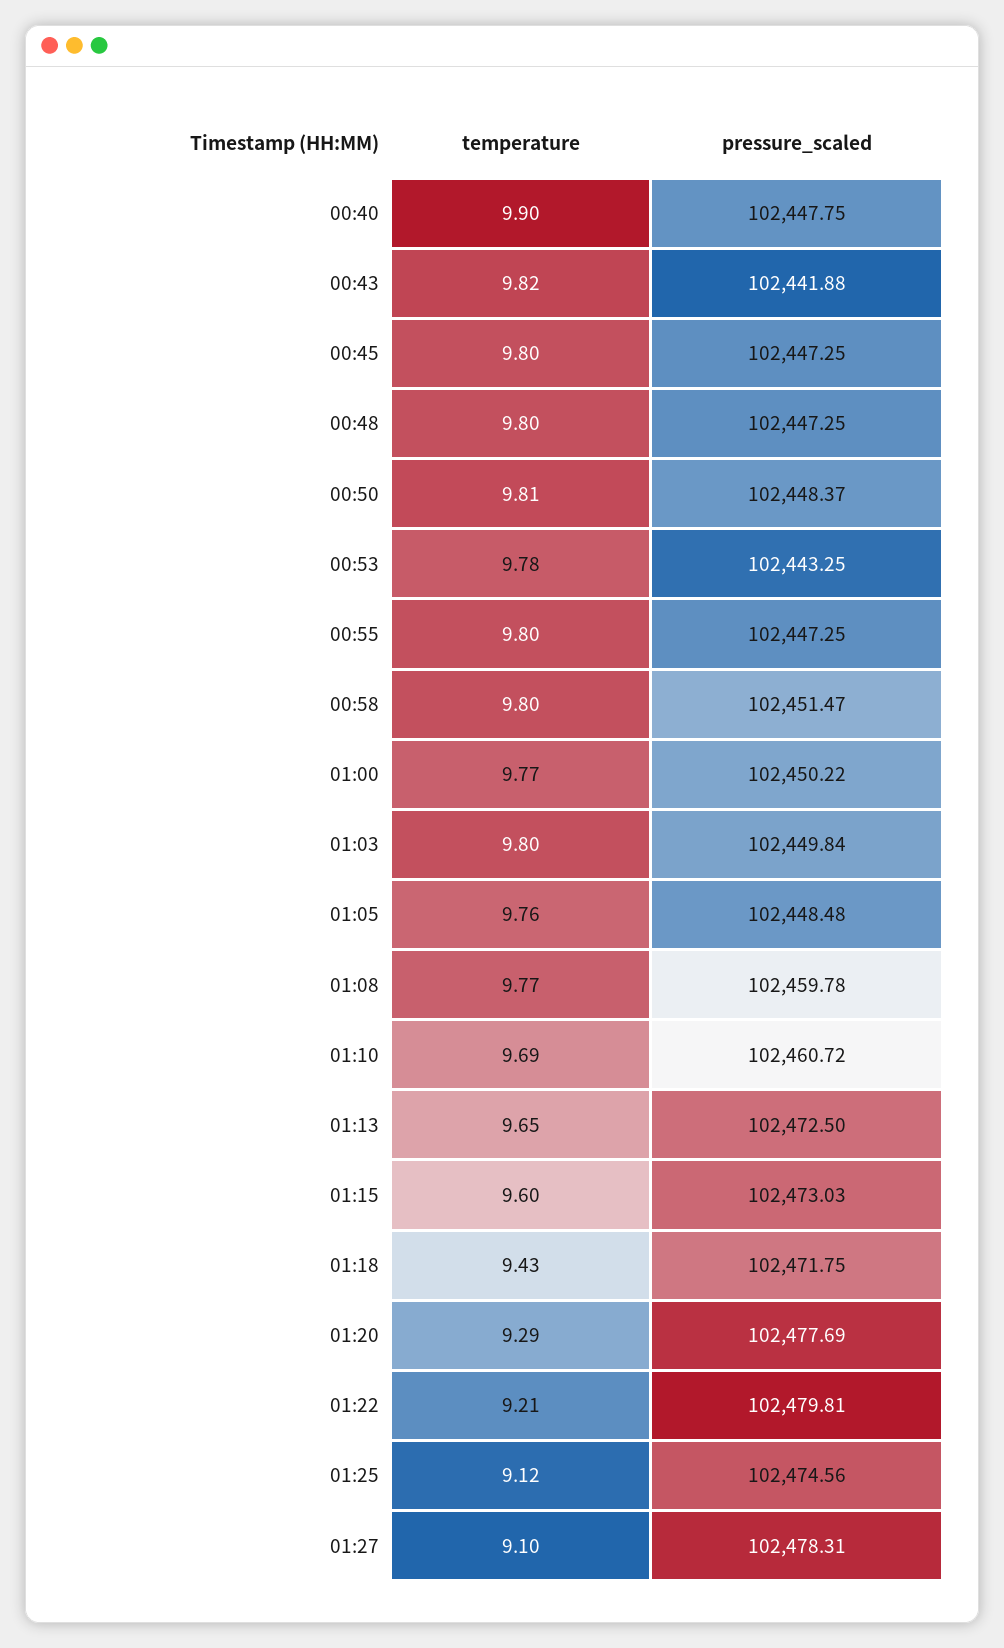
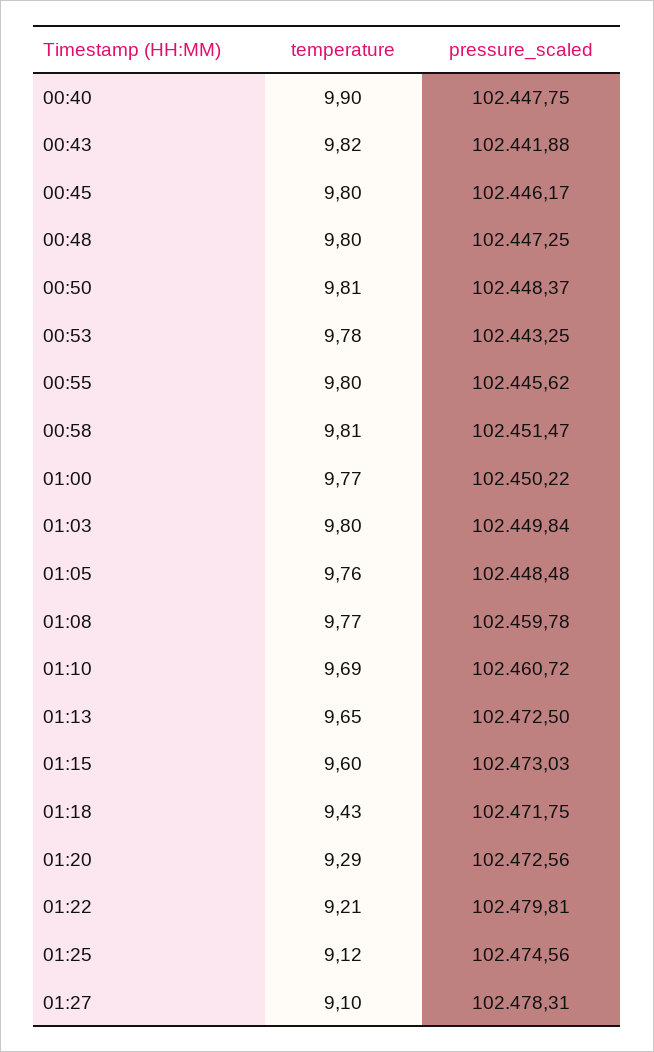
pressure_scaled, 00:45: 102447.25 -> 102446.17
pressure_scaled, 00:55: 102447.25 -> 102445.62
temperature, 00:58: 9.8 -> 9.81
pressure_scaled, 01:20: 102477.69 -> 102472.56

